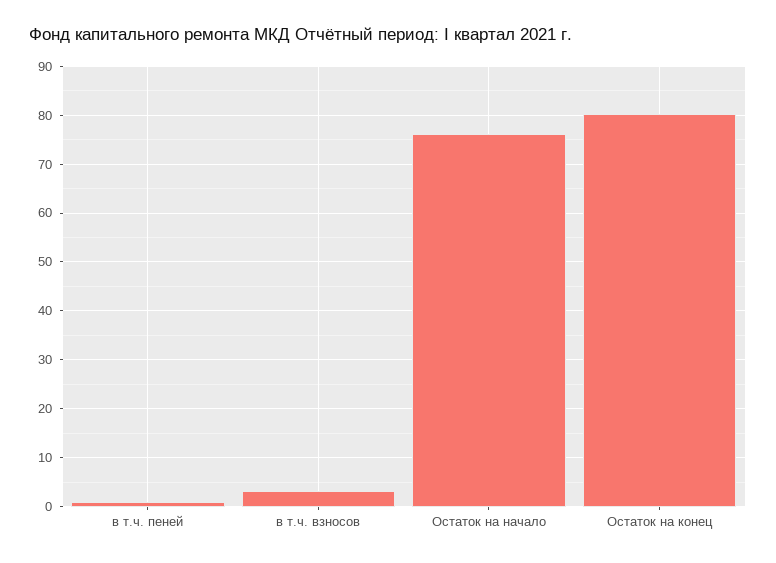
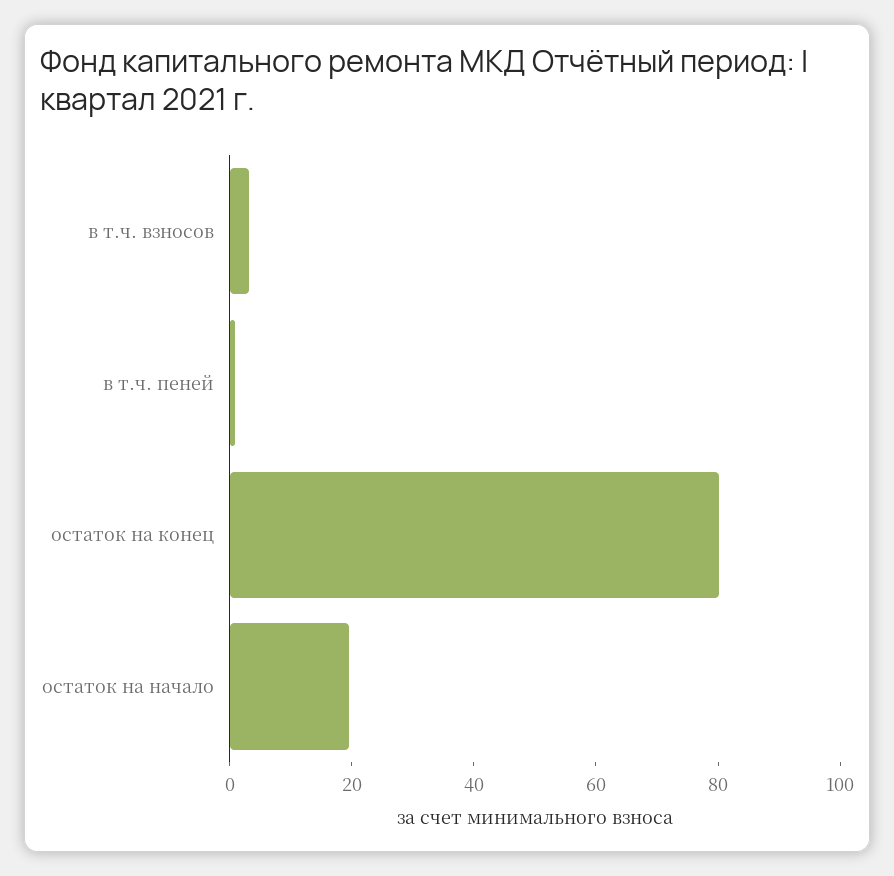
Остаток на начало: 76 -> 20

